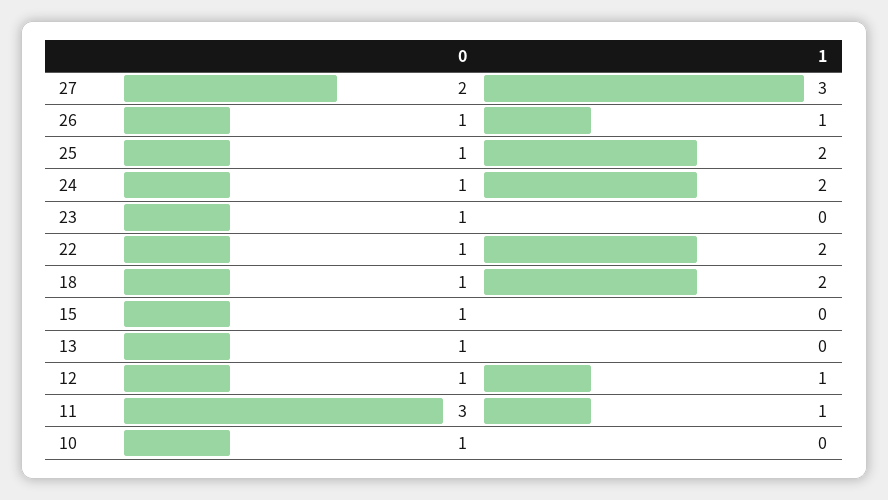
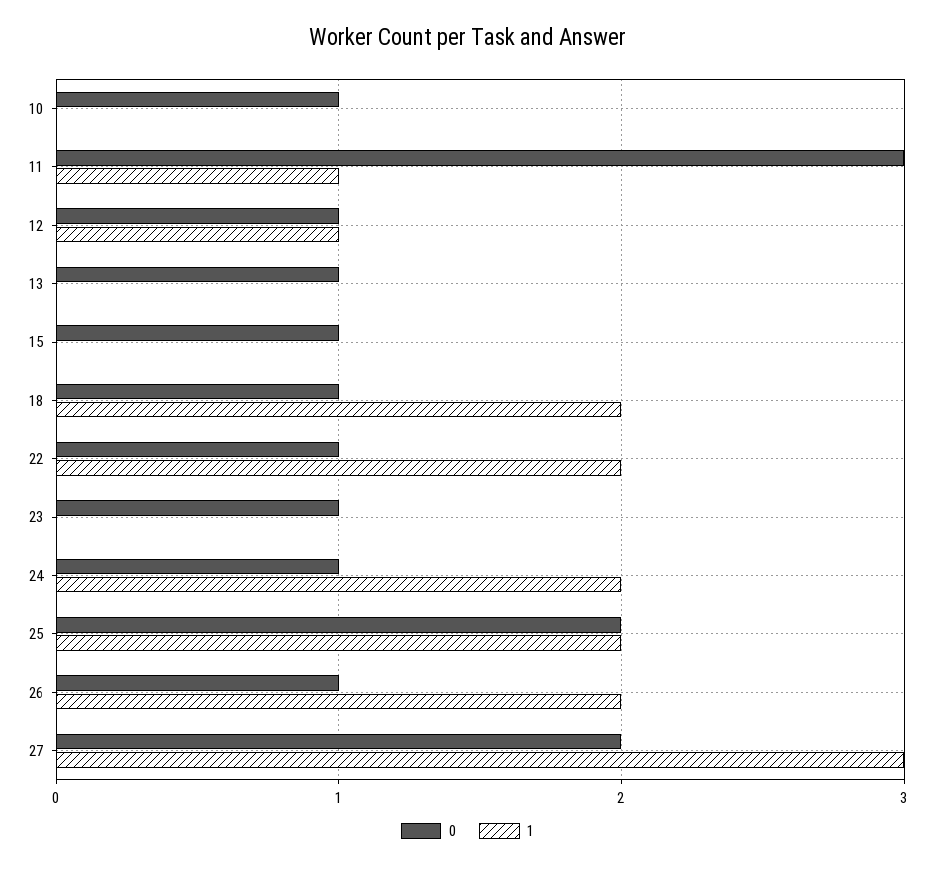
1, 26: 1 -> 2
0, 25: 1 -> 2

